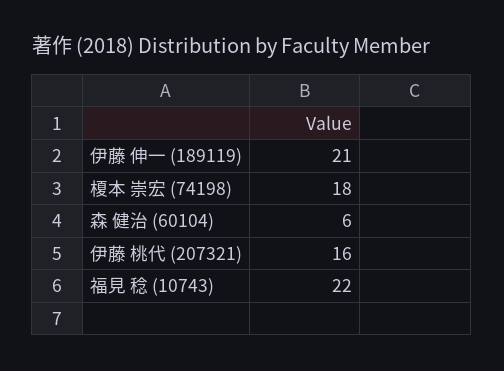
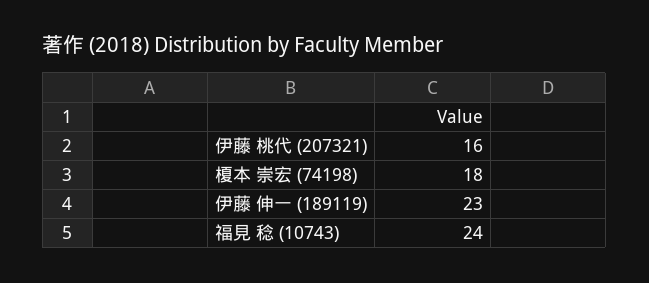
伊藤 伸一 (189119): 21 -> 23
森 健治 (60104): 6 -> none
福見 稔 (10743): 22 -> 24

